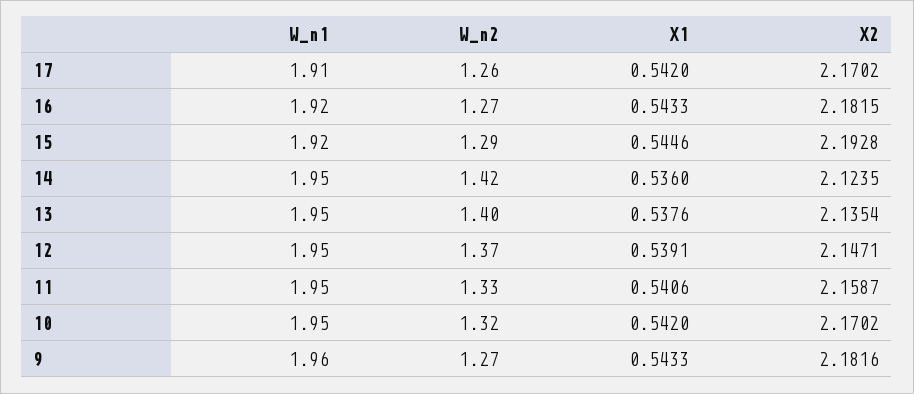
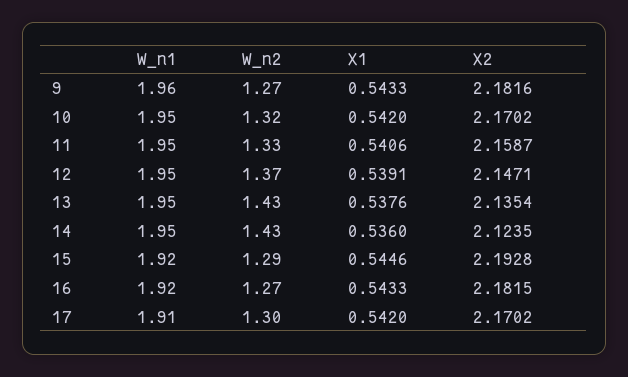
W_n2, 17: 1.26 -> 1.3
W_n2, 14: 1.42 -> 1.43
W_n2, 13: 1.4 -> 1.43

